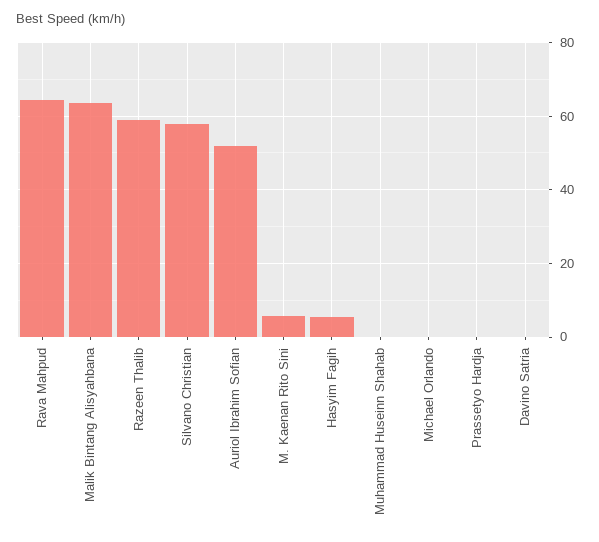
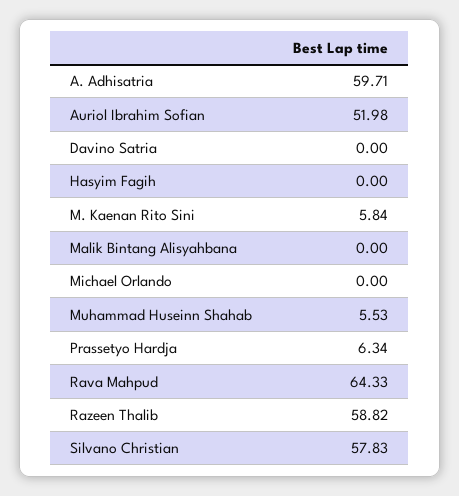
Malik Bintang Alisyahbana: 64 -> 0
Hasyim Fagih: 6 -> 0
Muhammad Huseinn Shahab: 0 -> 5.53
Prassetyo Hardja: 0 -> 6.34
A. Adhisatria: none -> 59.71

